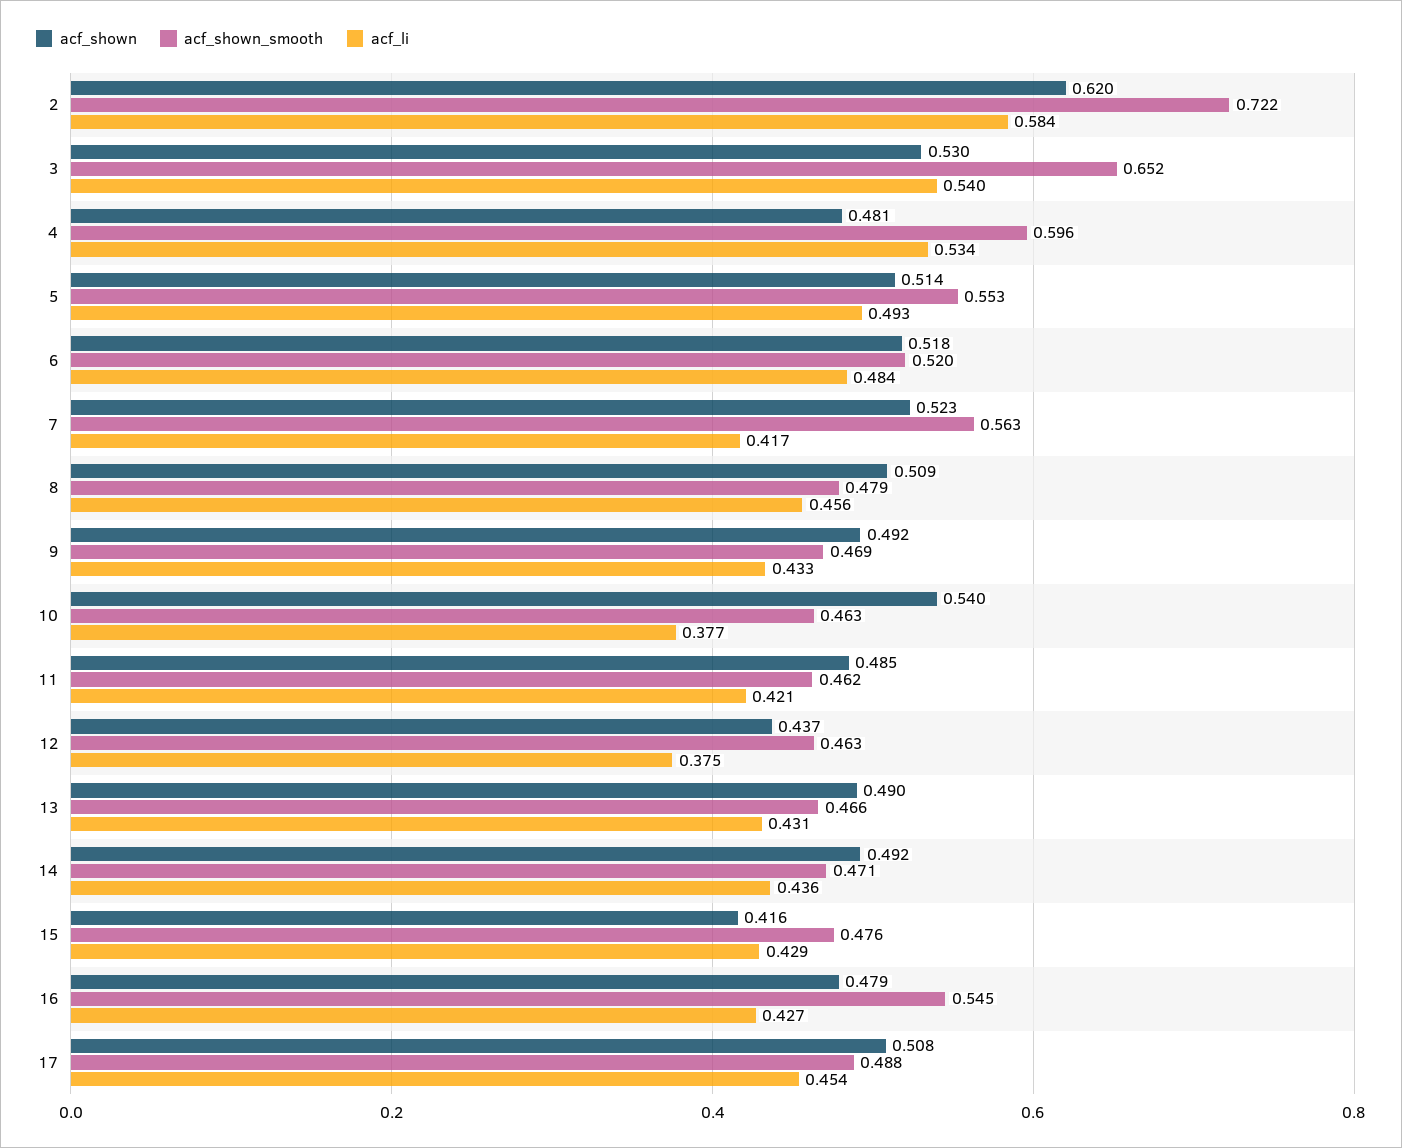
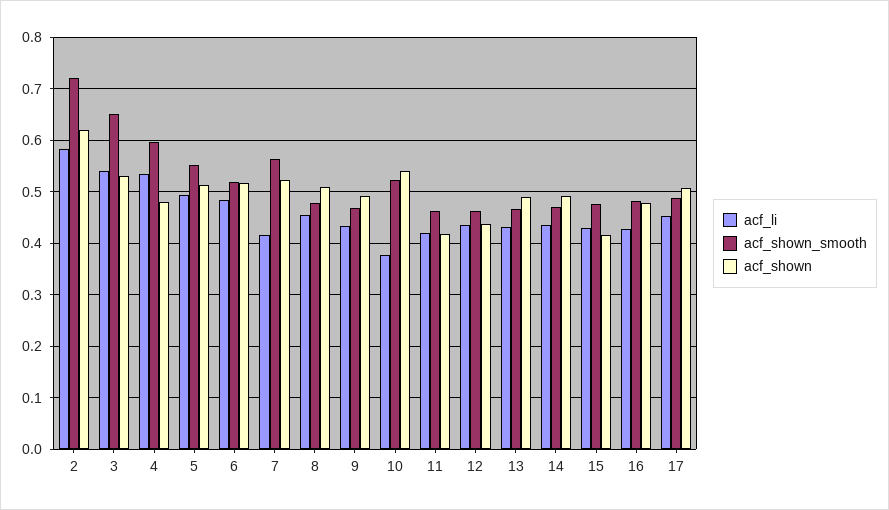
acf_shown_smooth, 10: 0.463 -> 0.52
acf_shown, 11: 0.485 -> 0.42
acf_li, 12: 0.375 -> 0.44
acf_shown_smooth, 16: 0.545 -> 0.48

